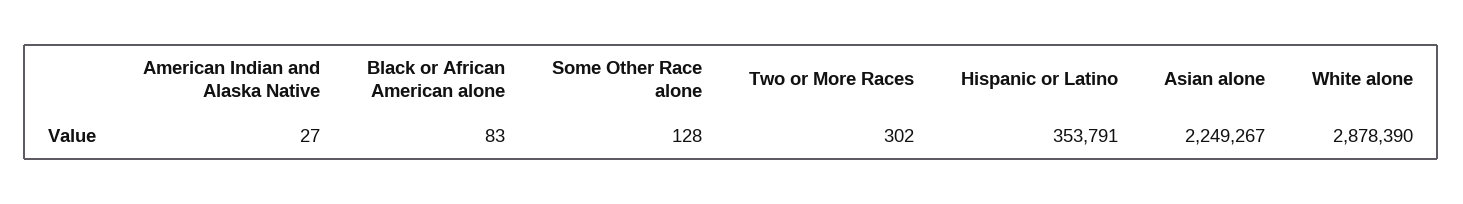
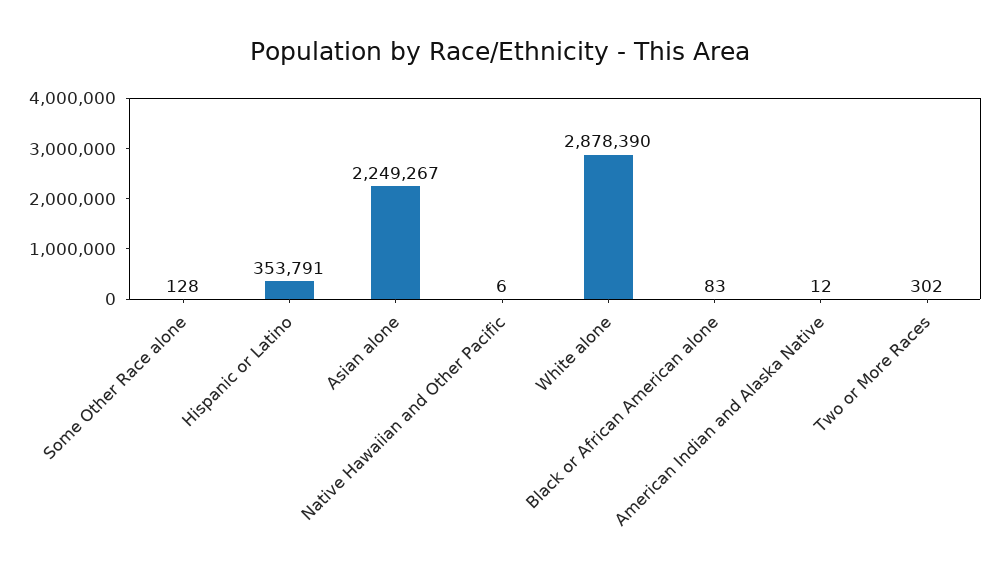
American Indian and Alaska Native: 27 -> 12
Native Hawaiian and Other Pacific: none -> 6

